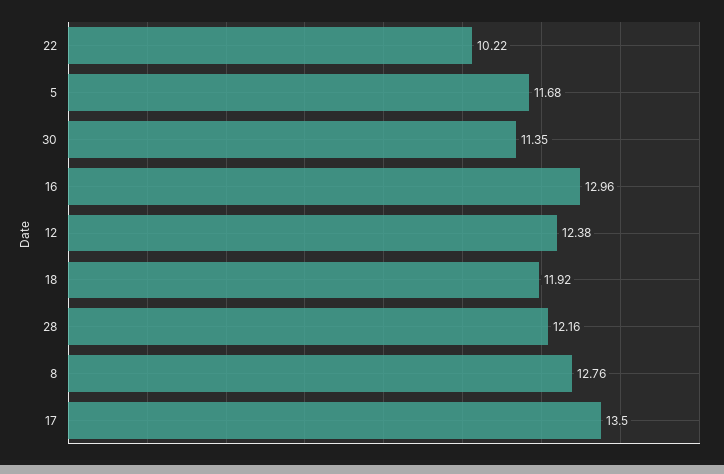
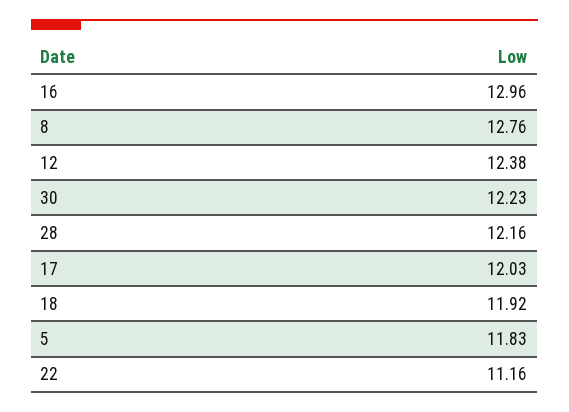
22: 10.22 -> 11.16
5: 11.68 -> 11.83
30: 11.35 -> 12.23
17: 13.5 -> 12.03

